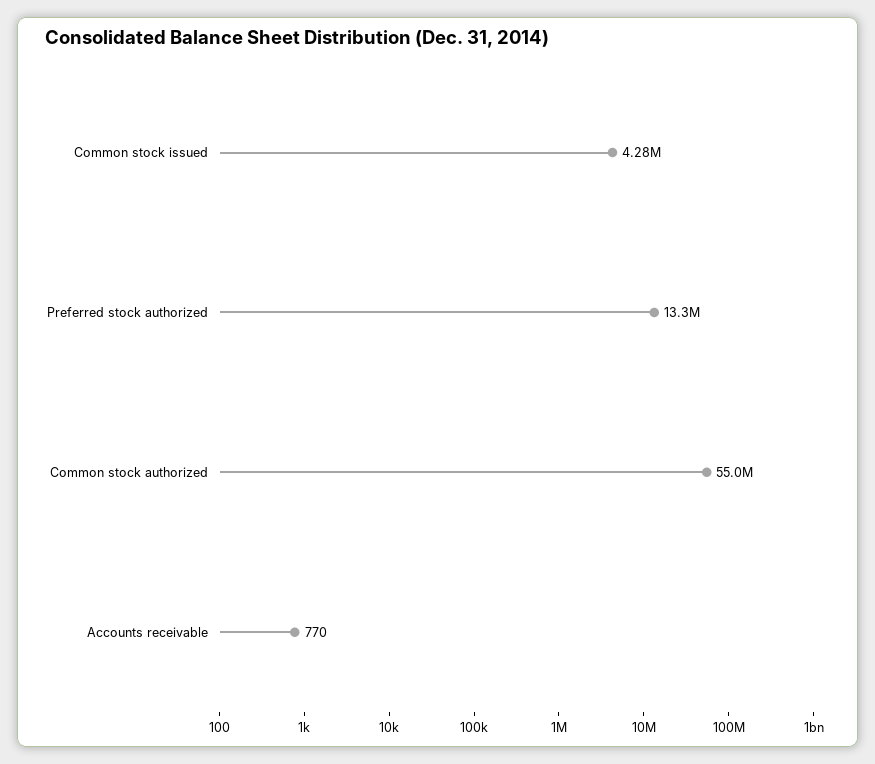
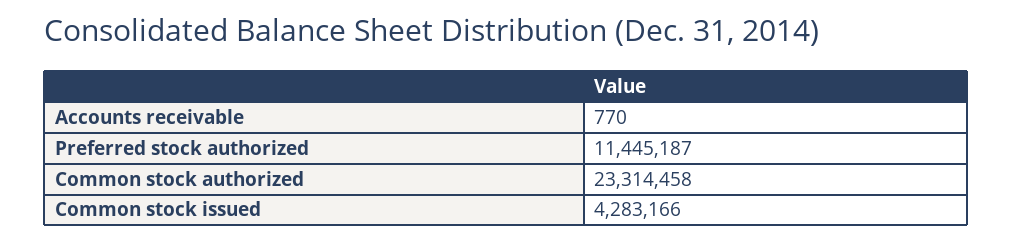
Preferred stock authorized: 13300000 -> 11445187
Common stock authorized: 55000000 -> 23314458

